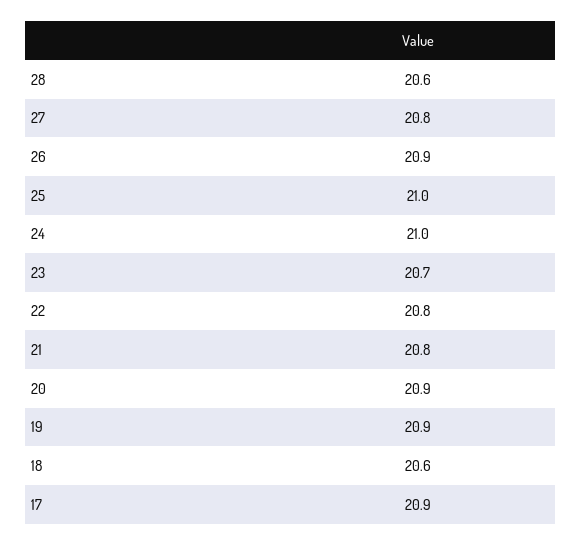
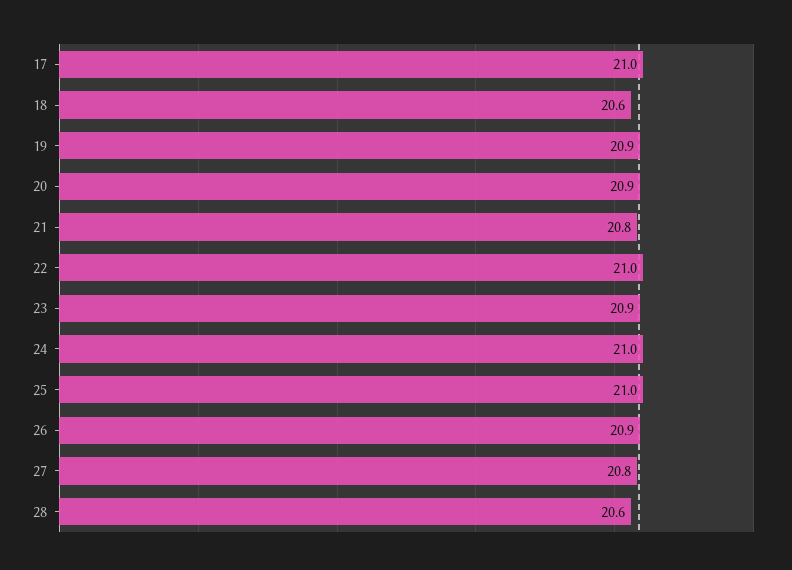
23: 20.7 -> 20.9
22: 20.8 -> 21
17: 20.9 -> 21

